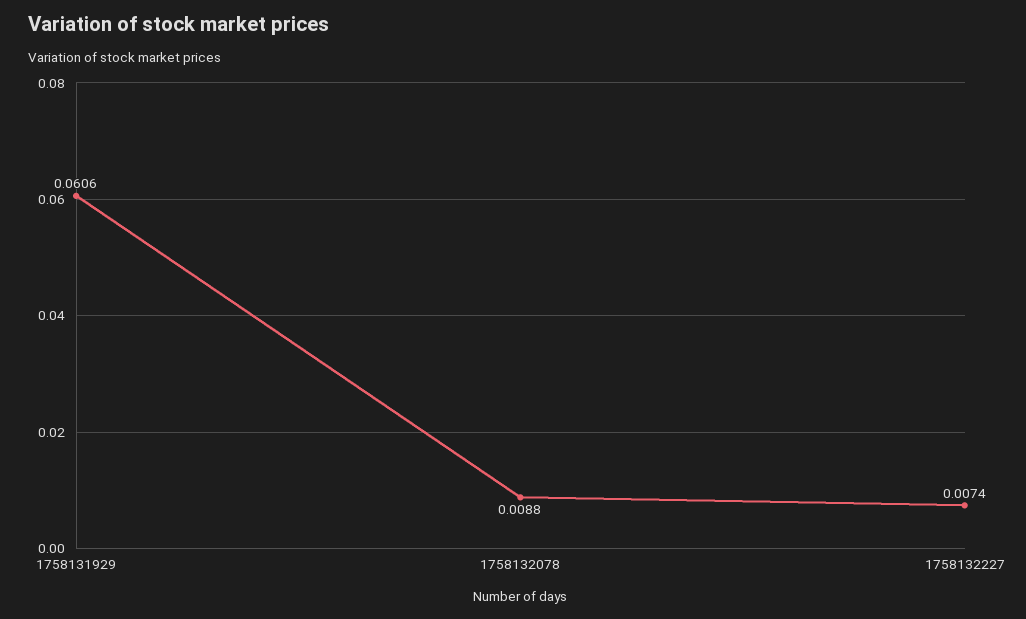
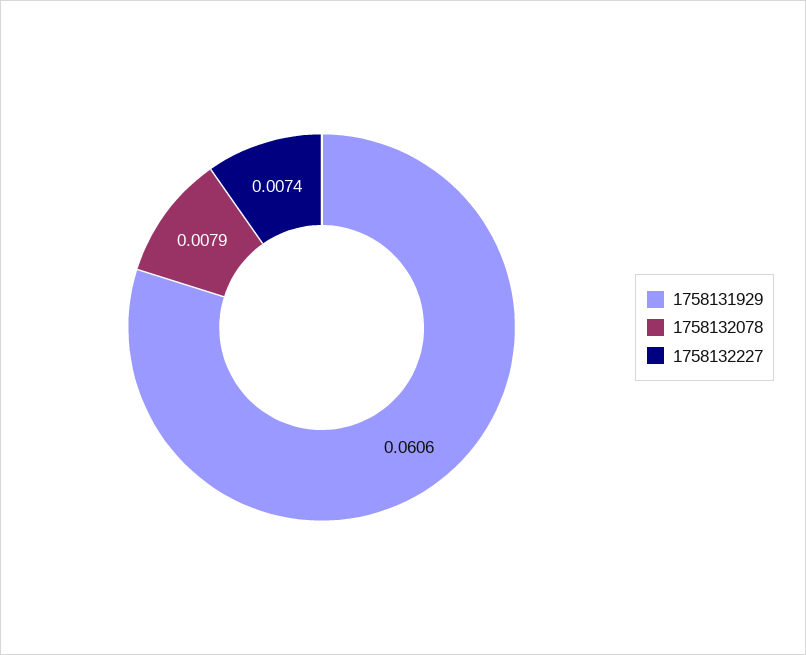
1758132078: 0.0088 -> 0.0079

